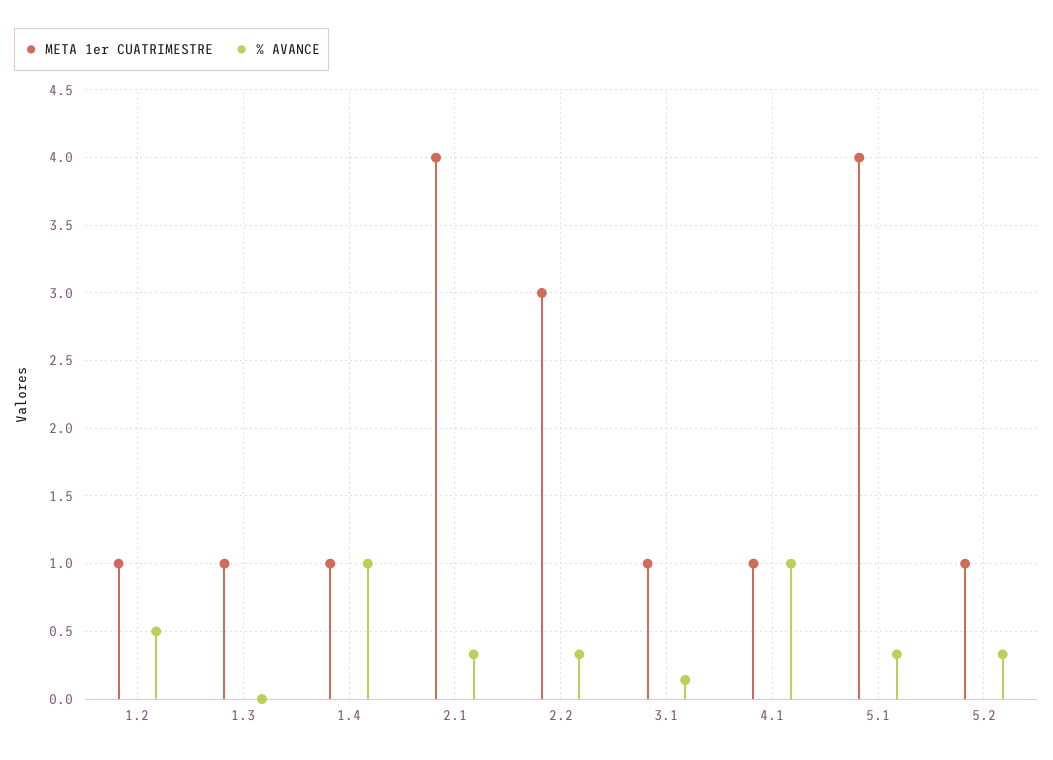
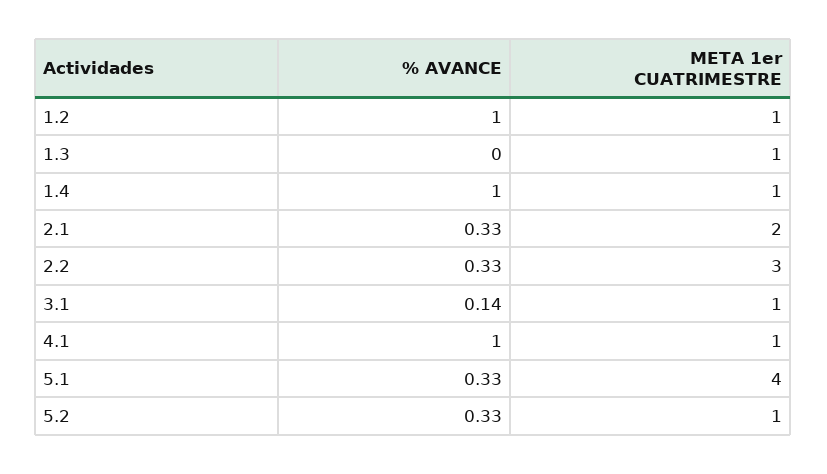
% AVANCE, 1.2: 0.5 -> 1
META 1er CUATRIMESTRE, 2.1: 4 -> 2

